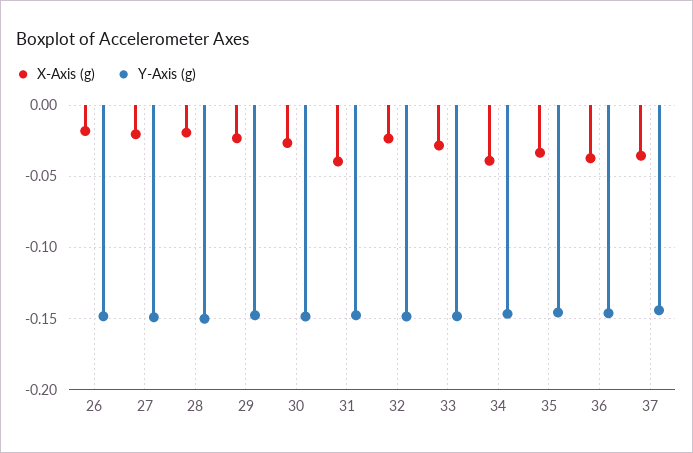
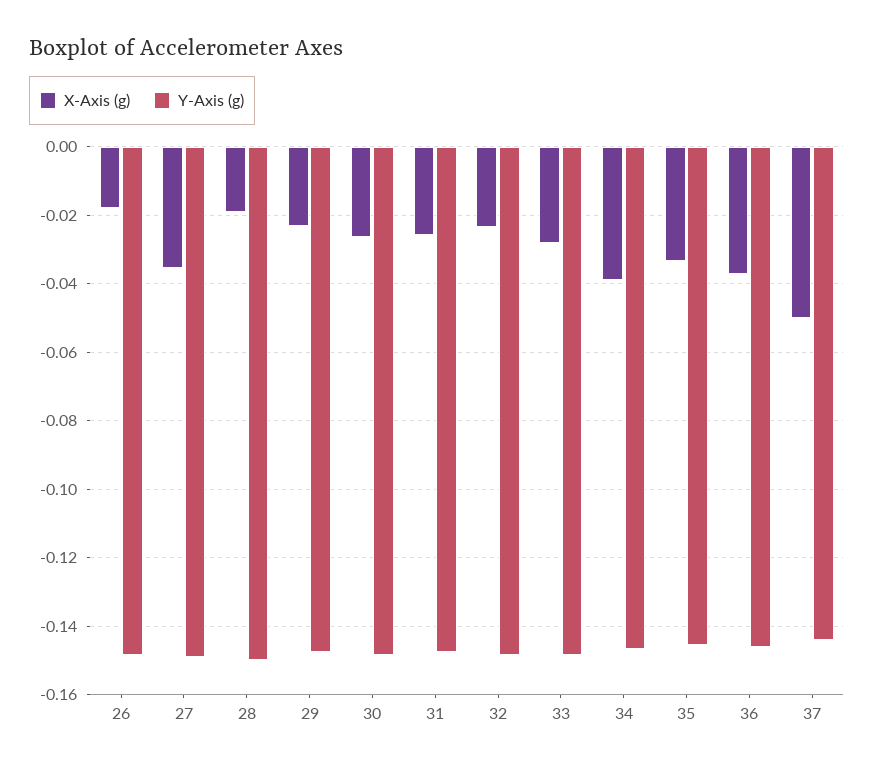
X-Axis (g), 27: -0.02 -> -0.036
X-Axis (g), 31: -0.04 -> -0.026
X-Axis (g), 37: -0.035 -> -0.05

